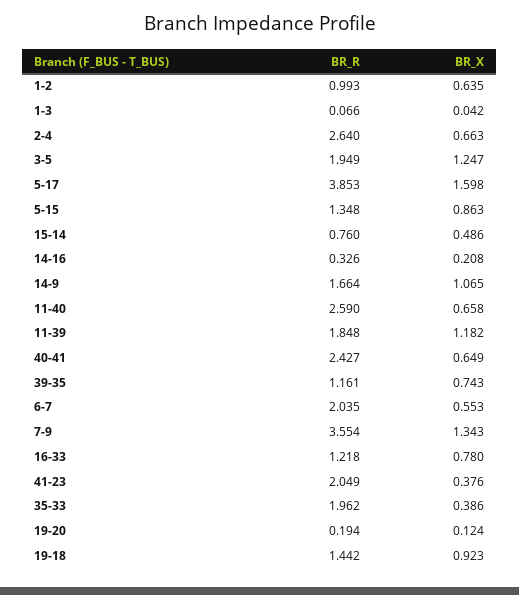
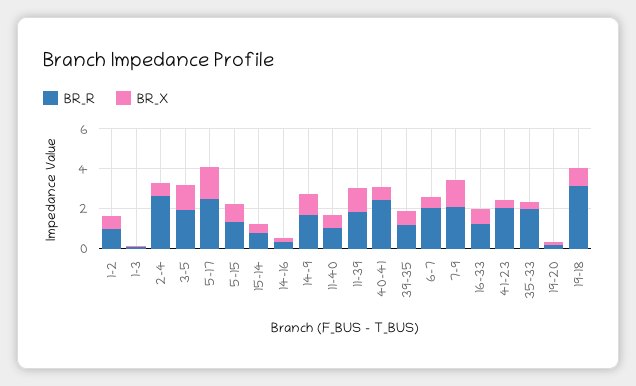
BR_R, 5-17: 3.853 -> 2.5
BR_R, 11-40: 2.59 -> 1
BR_R, 7-9: 3.554 -> 2
BR_R, 19-18: 1.442 -> 3

